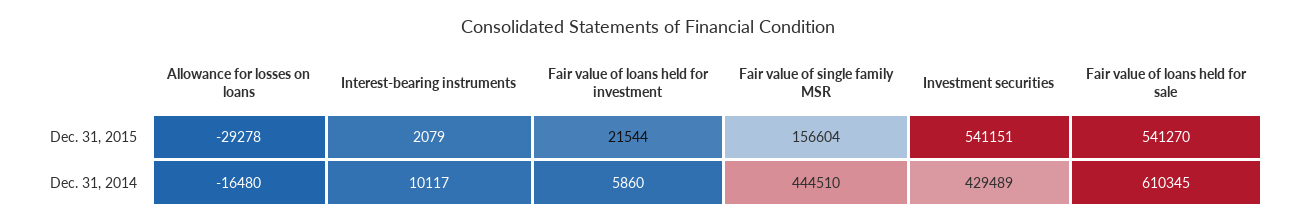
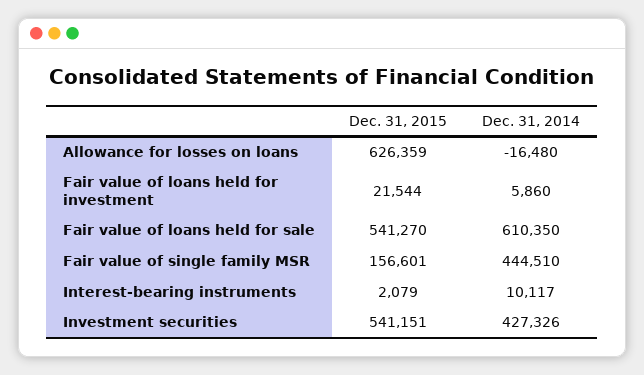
Allowance for losses on loans, Dec. 31, 2015: -29278 -> 626359
Fair value of single family MSR, Dec. 31, 2015: 156604 -> 156601
Investment securities, Dec. 31, 2014: 429489 -> 427326
Fair value of loans held for sale, Dec. 31, 2014: 610345 -> 610350

